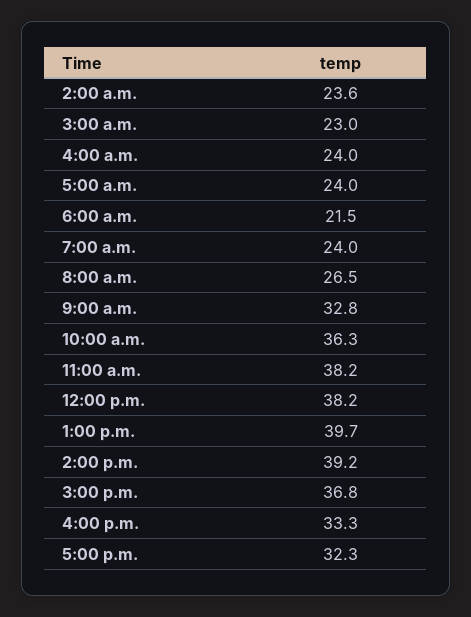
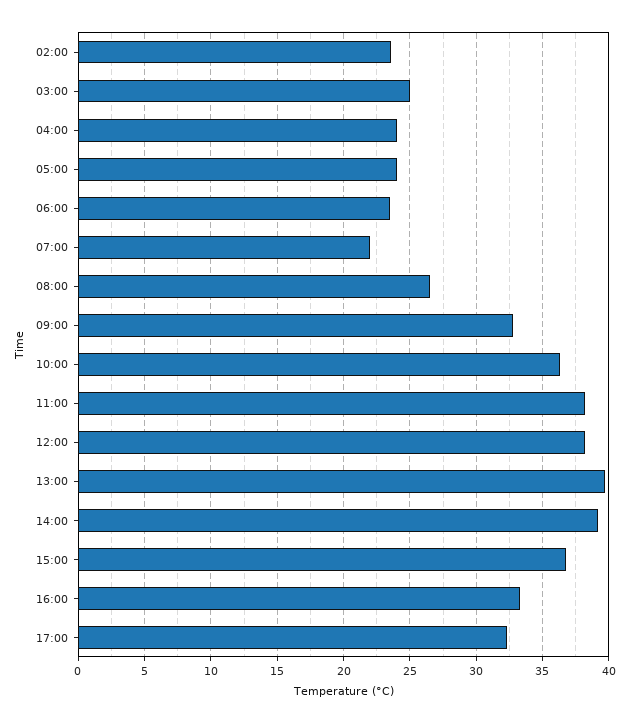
3:00 a.m.: 23 -> 25
6:00 a.m.: 21.5 -> 23.5
7:00 a.m.: 24 -> 22

